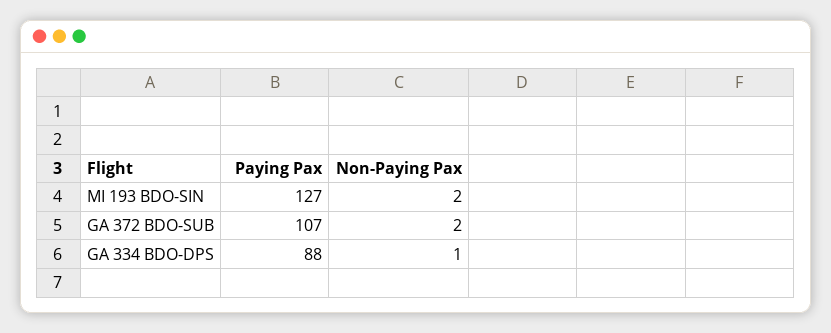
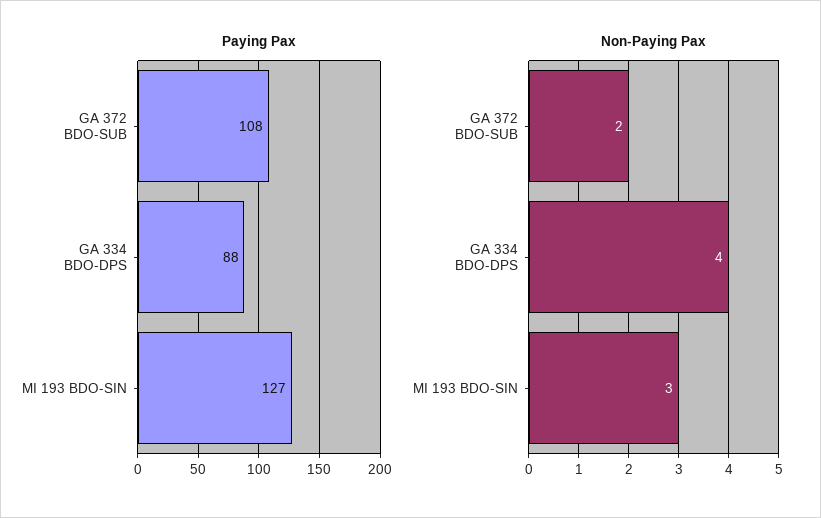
Non-Paying Pax, MI 193 BDO-SIN: 2 -> 3
Paying Pax, GA 372 BDO-SUB: 107 -> 108
Non-Paying Pax, GA 334 BDO-DPS: 1 -> 4

